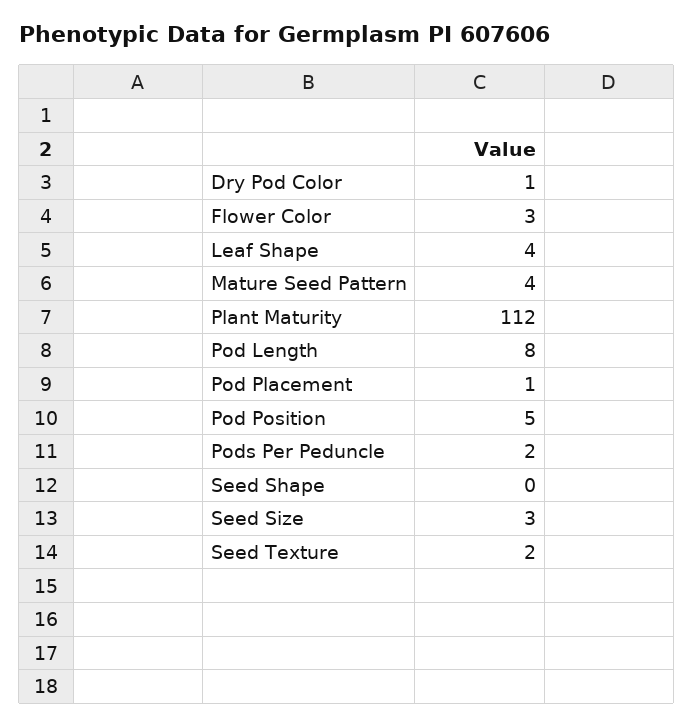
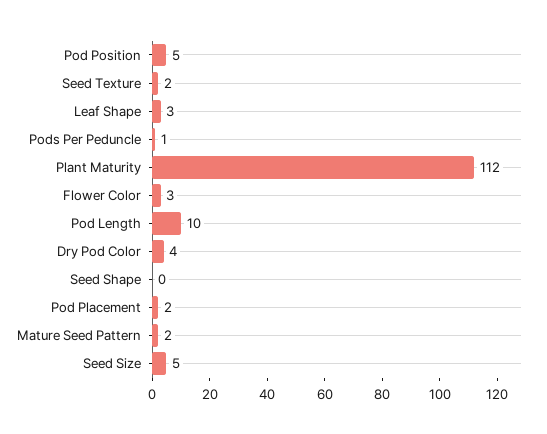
Dry Pod Color: 1 -> 4
Leaf Shape: 4 -> 3
Mature Seed Pattern: 4 -> 2
Pod Length: 8 -> 10
Pod Placement: 1 -> 2
Pods Per Peduncle: 2 -> 1
Seed Size: 3 -> 5

